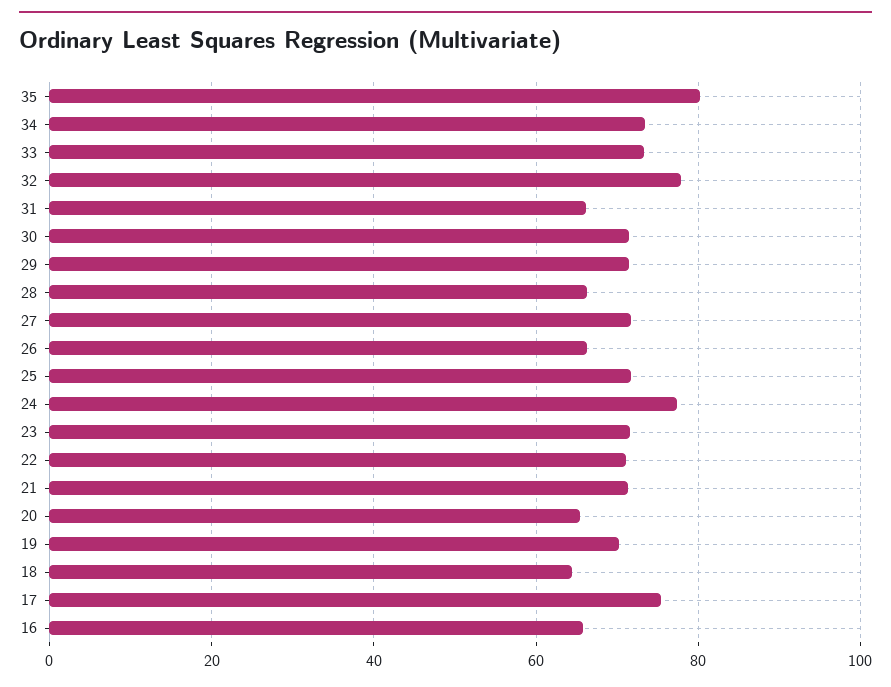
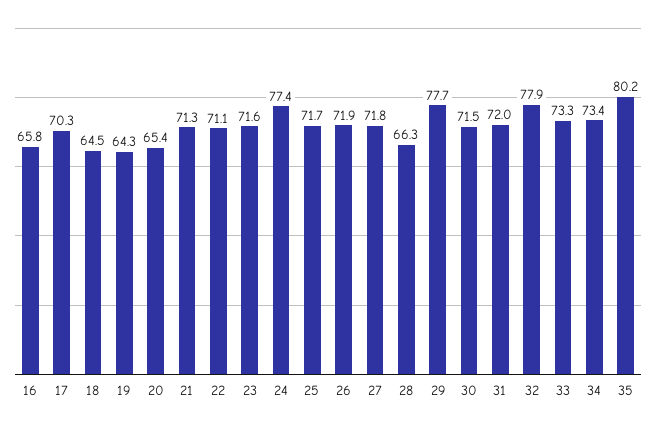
31: 66 -> 72
29: 72 -> 77.7
26: 66 -> 71.9
19: 70 -> 64.3
17: 76 -> 70.3

